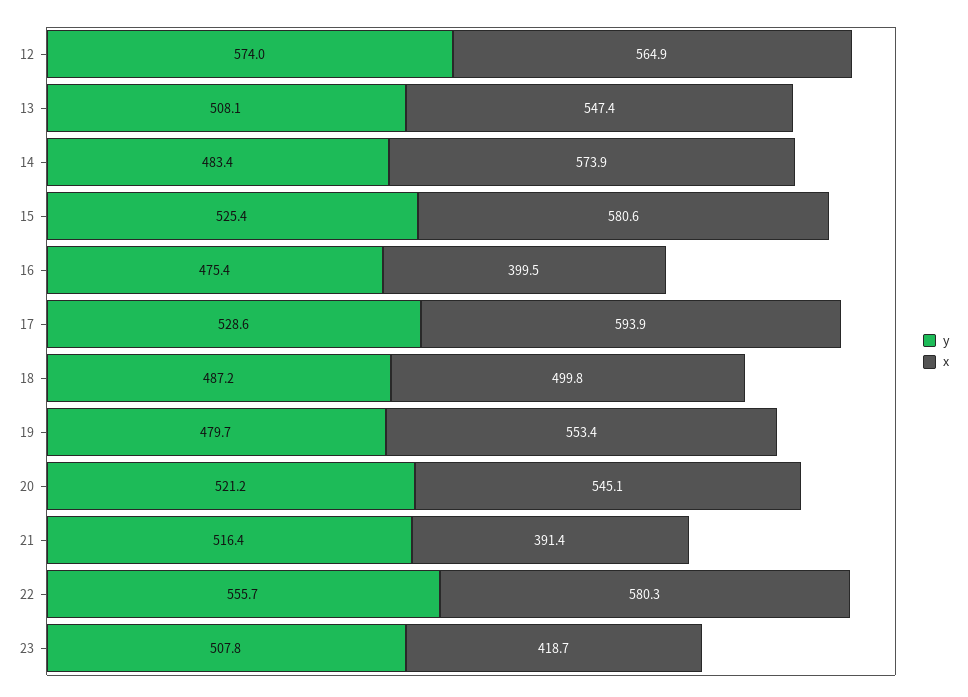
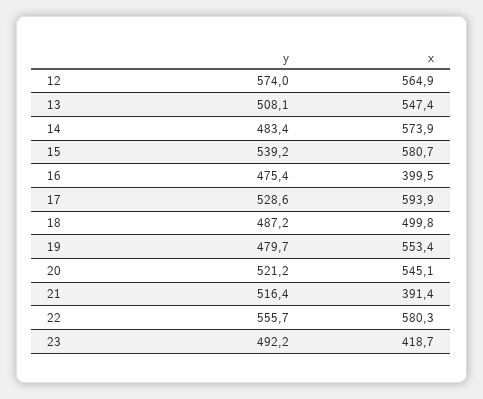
y, 15: 525.4 -> 539.2
x, 15: 580.6 -> 580.7
y, 23: 507.8 -> 492.2

